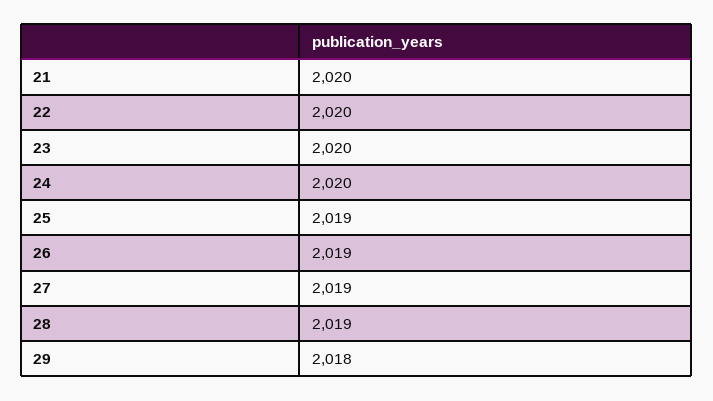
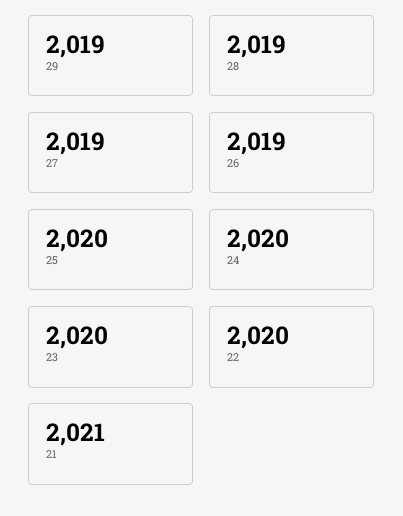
21: 2020 -> 2021
25: 2019 -> 2020
29: 2018 -> 2019

